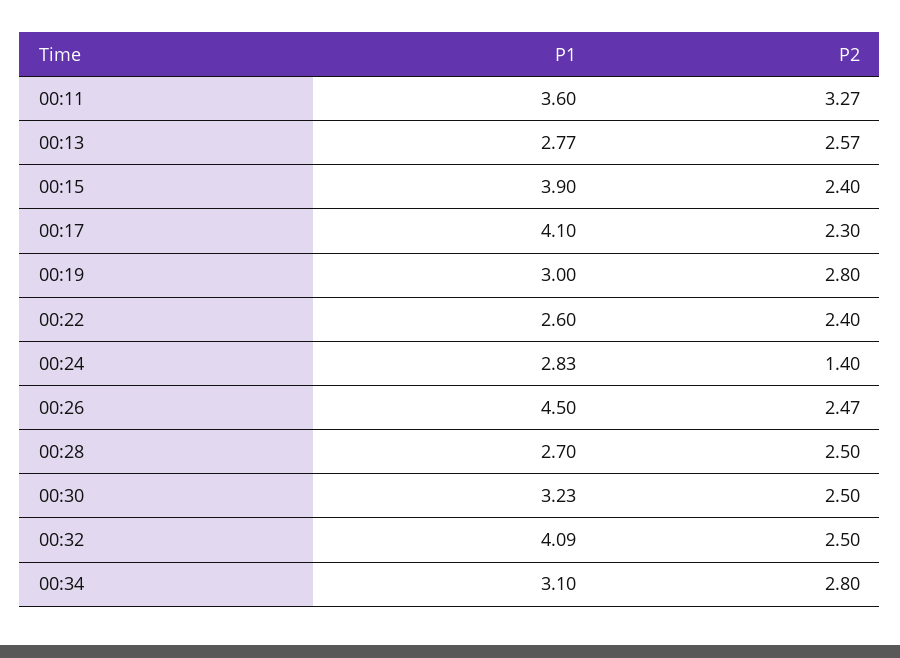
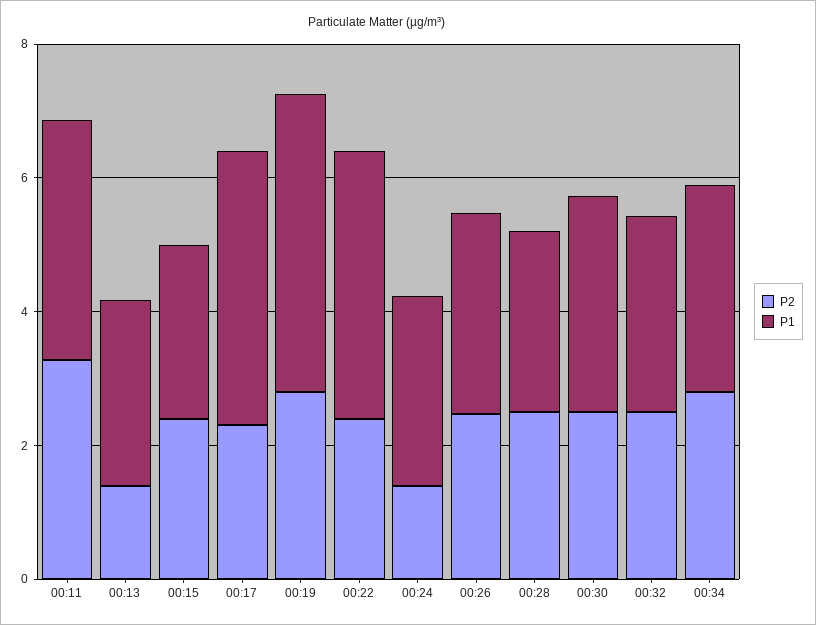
P2, 00:13: 2.57 -> 1.5
P1, 00:15: 3.9 -> 2.5
P1, 00:19: 3 -> 4.5
P1, 00:22: 2.6 -> 4
P1, 00:26: 4.5 -> 3
P1, 00:32: 4.09 -> 3

